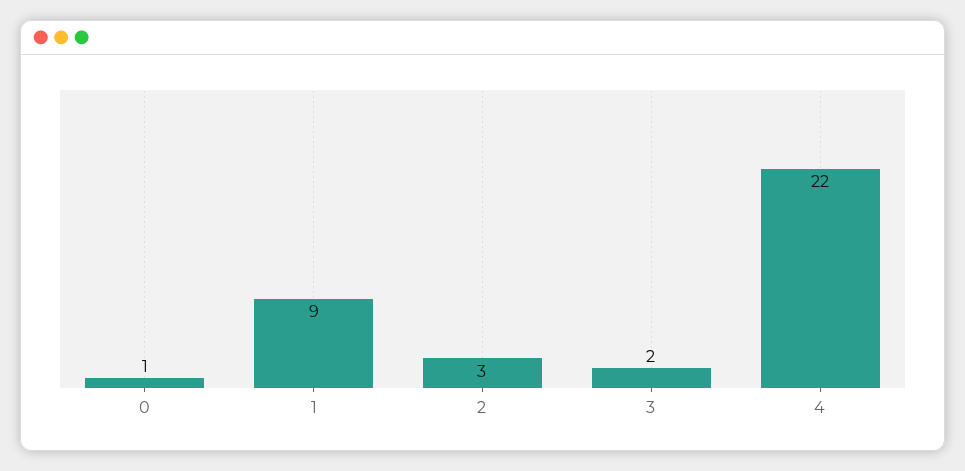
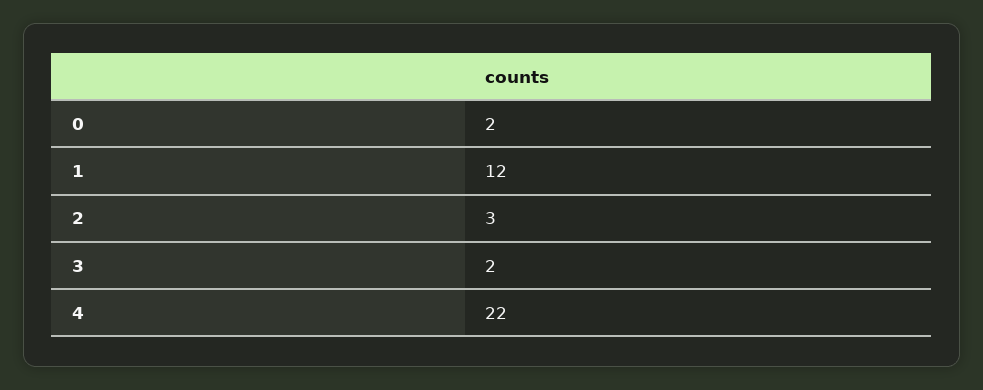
0: 1 -> 2
1: 9 -> 12

